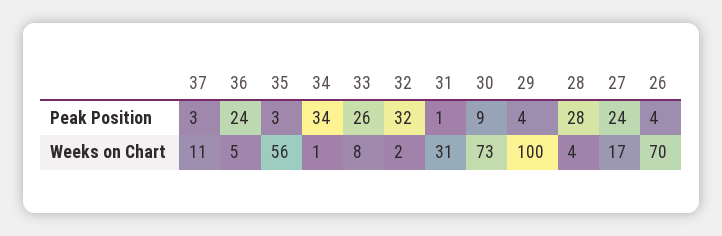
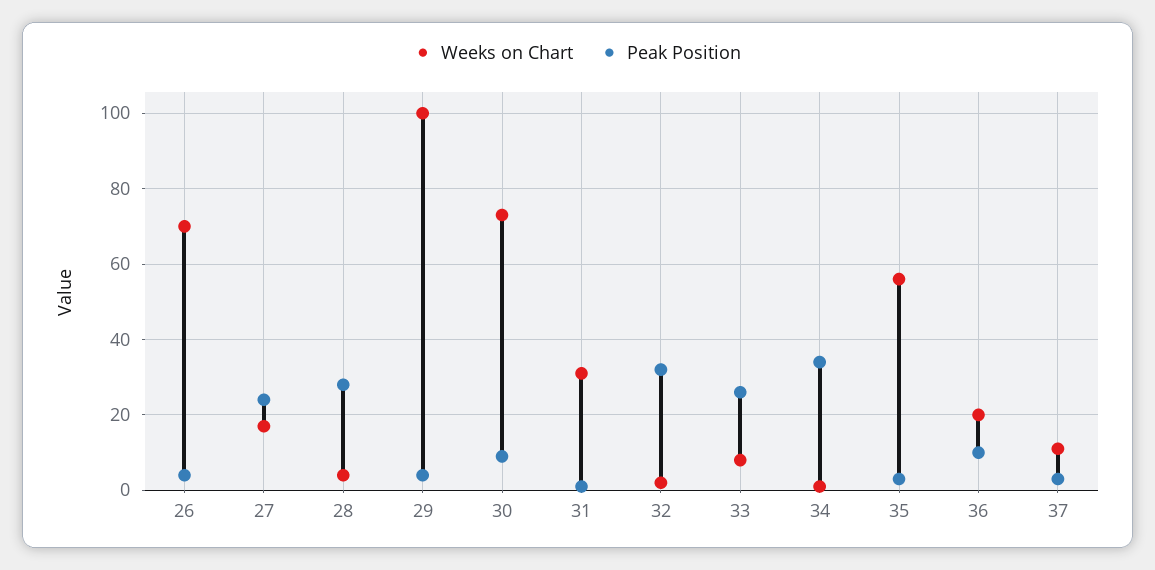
Peak Position, 36: 24 -> 10
Weeks on Chart, 36: 5 -> 20

